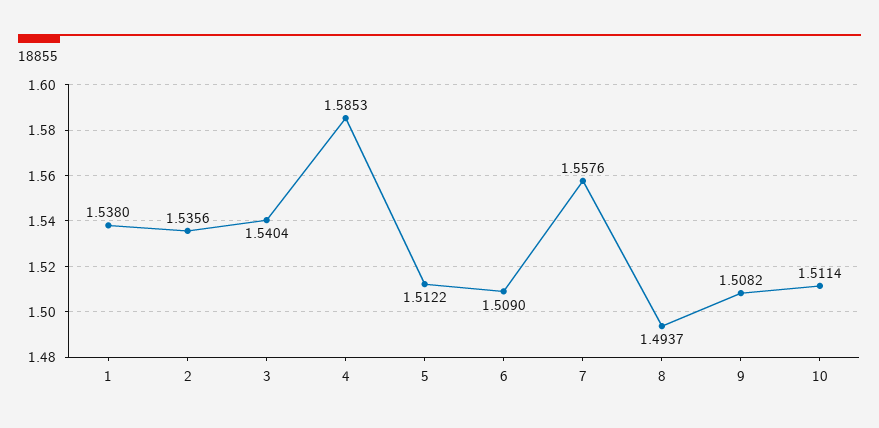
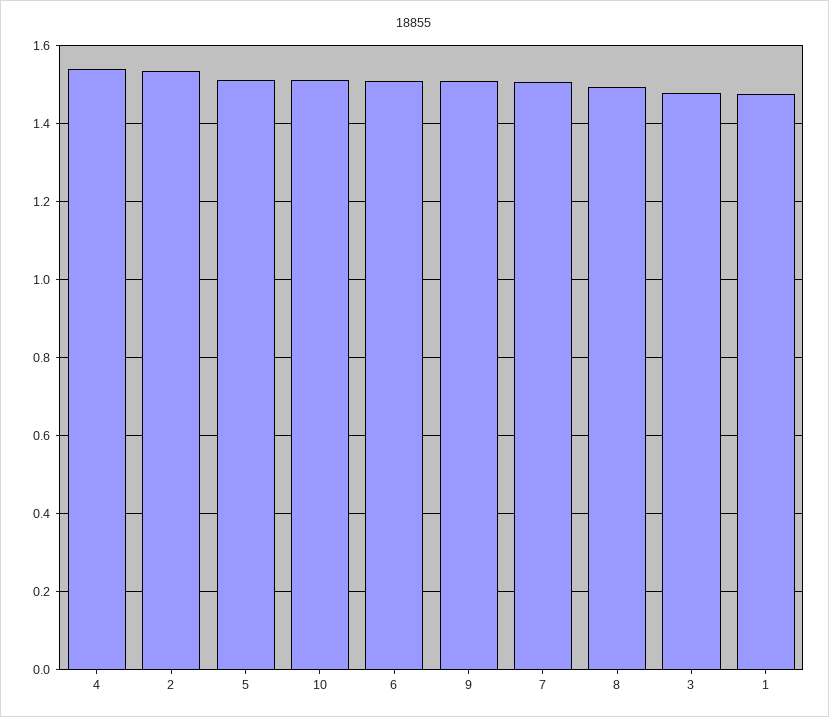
1: 1.538 -> 1.48
3: 1.5404 -> 1.48
4: 1.5853 -> 1.54
7: 1.5576 -> 1.5

